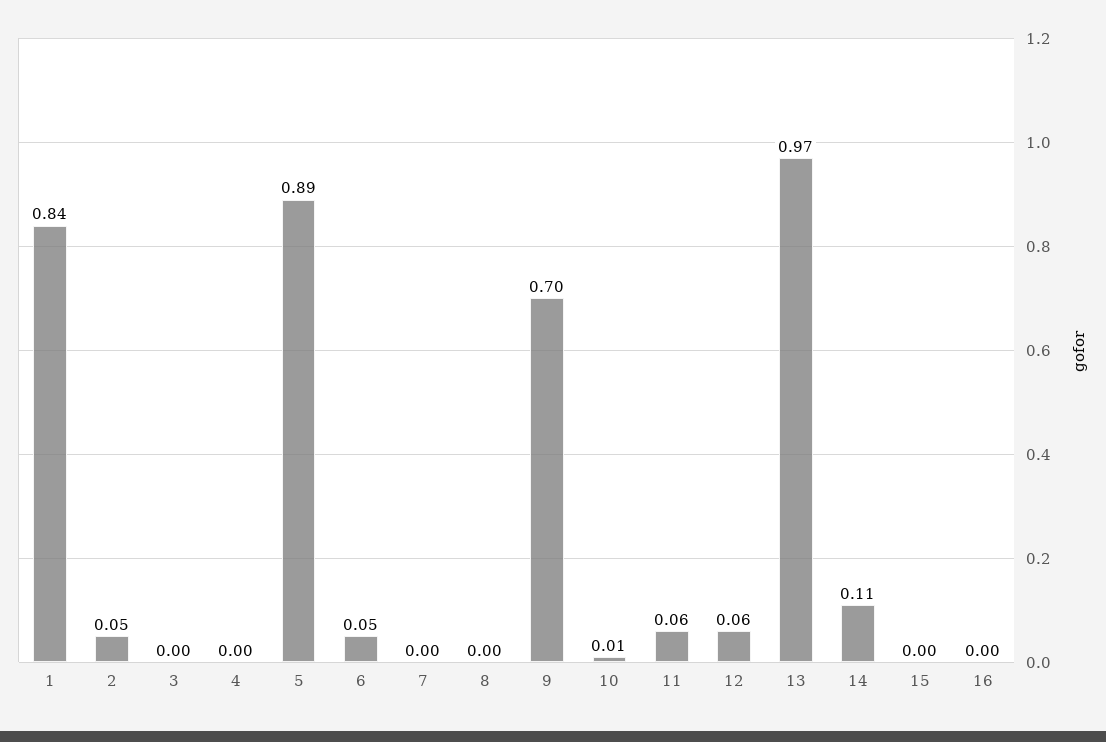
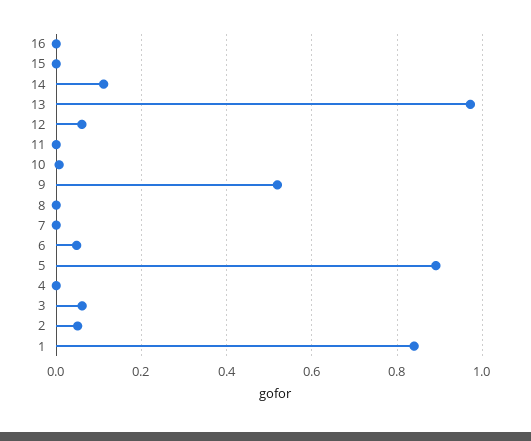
3: 0 -> 0.06
9: 0.7 -> 0.52
11: 0.06 -> 0

